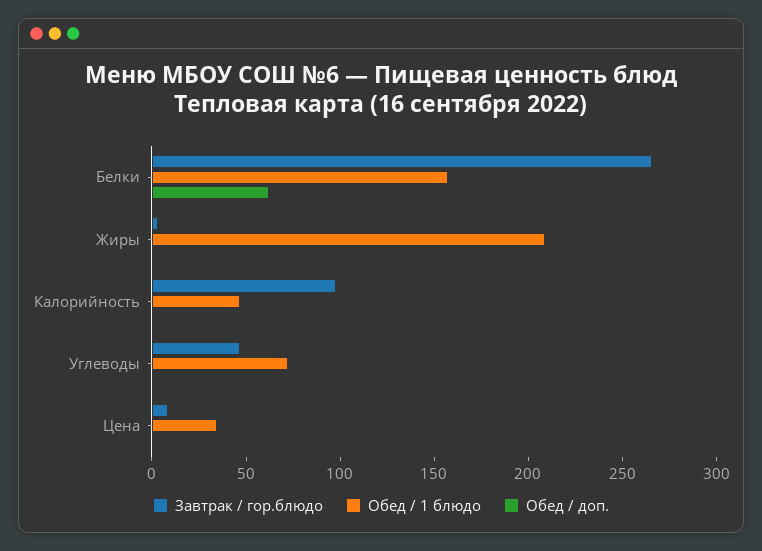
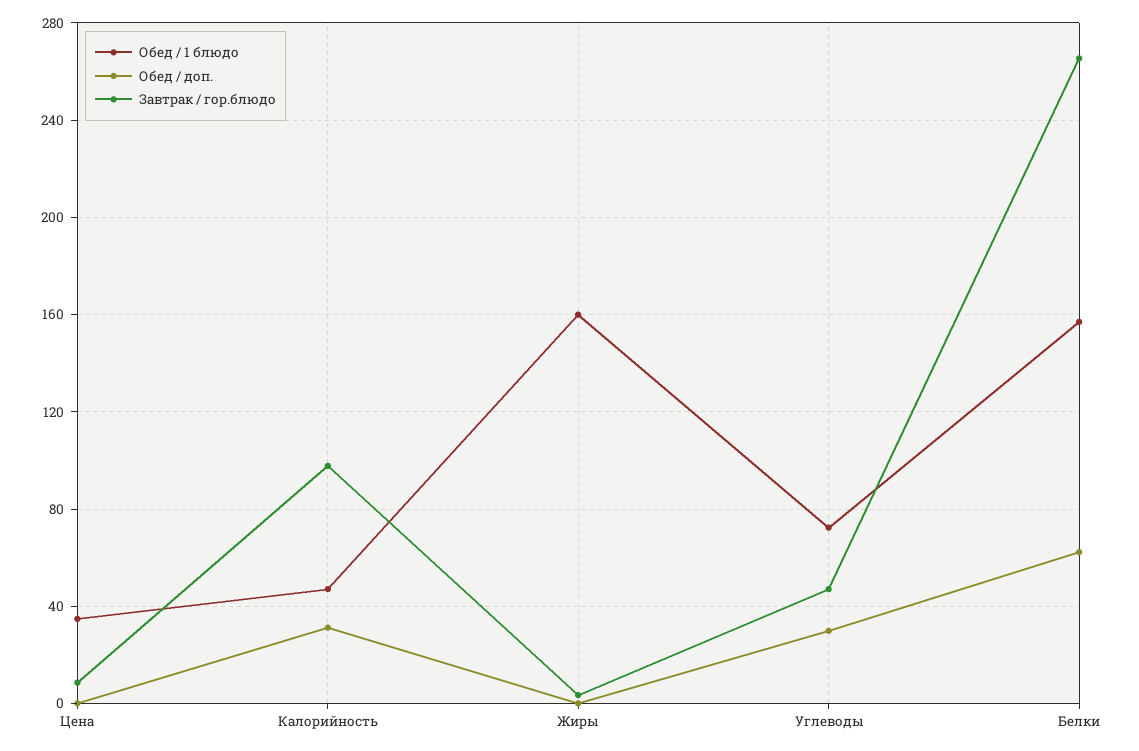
Обед / 1 блюдо, Жиры: 210 -> 160
Обед / доп., Калорийность: 0 -> 30
Обед / доп., Углеводы: 0 -> 30

